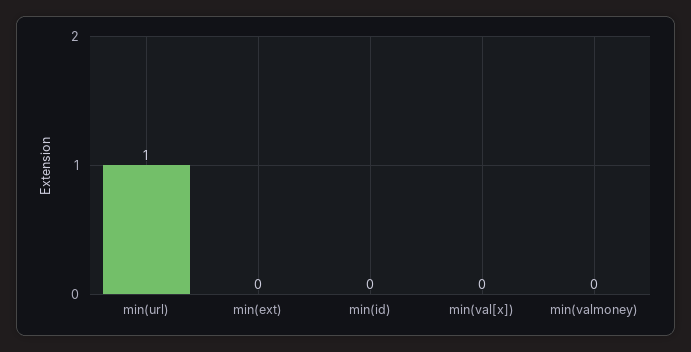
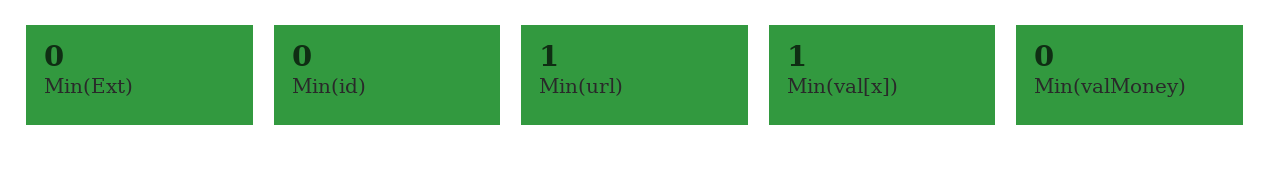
min(val[x]): 0 -> 1

